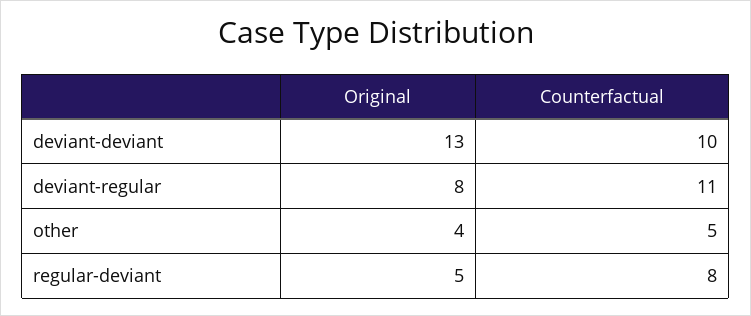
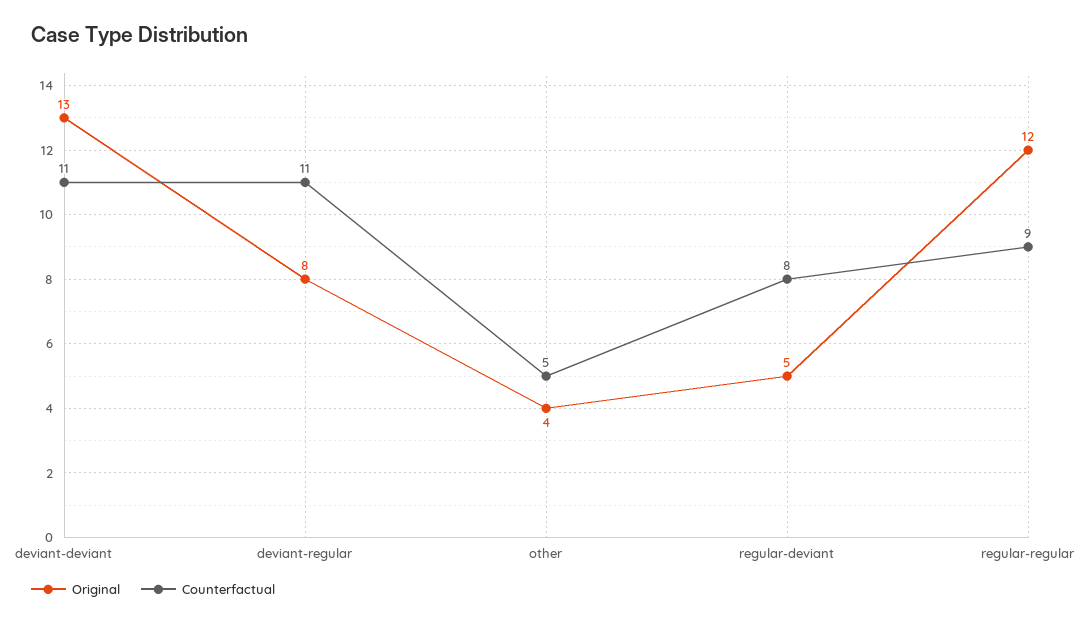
Counterfactual, deviant-deviant: 10 -> 11
Original, regular-regular: none -> 12
Counterfactual, regular-regular: none -> 9

